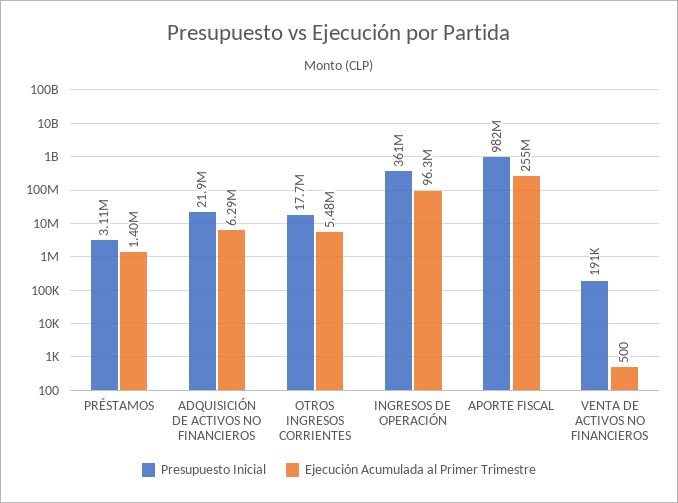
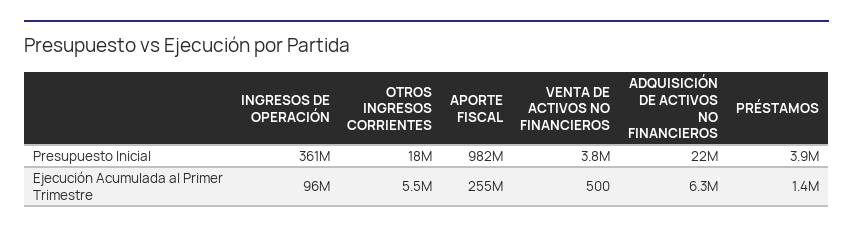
Presupuesto Inicial, PRÉSTAMOS: 3110000 -> 3900000
Presupuesto Inicial, VENTA DE ACTIVOS NO FINANCIEROS: 191000 -> 3800000

